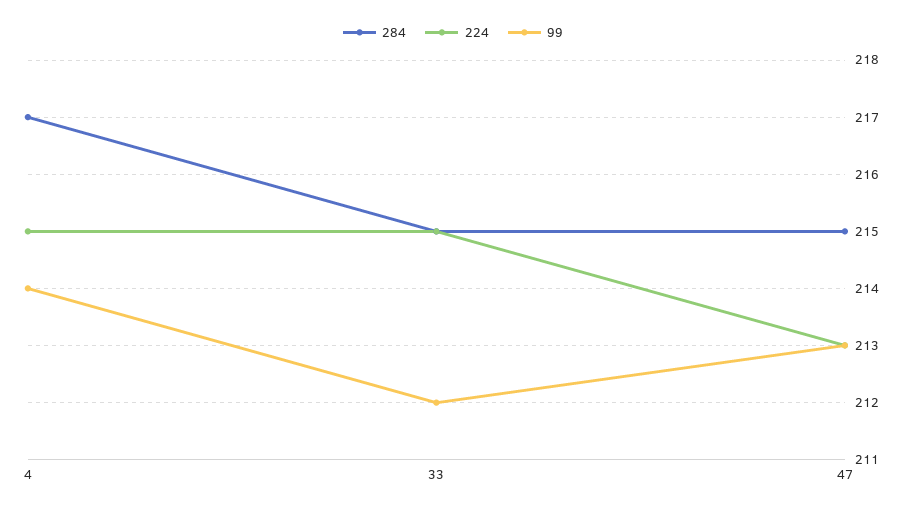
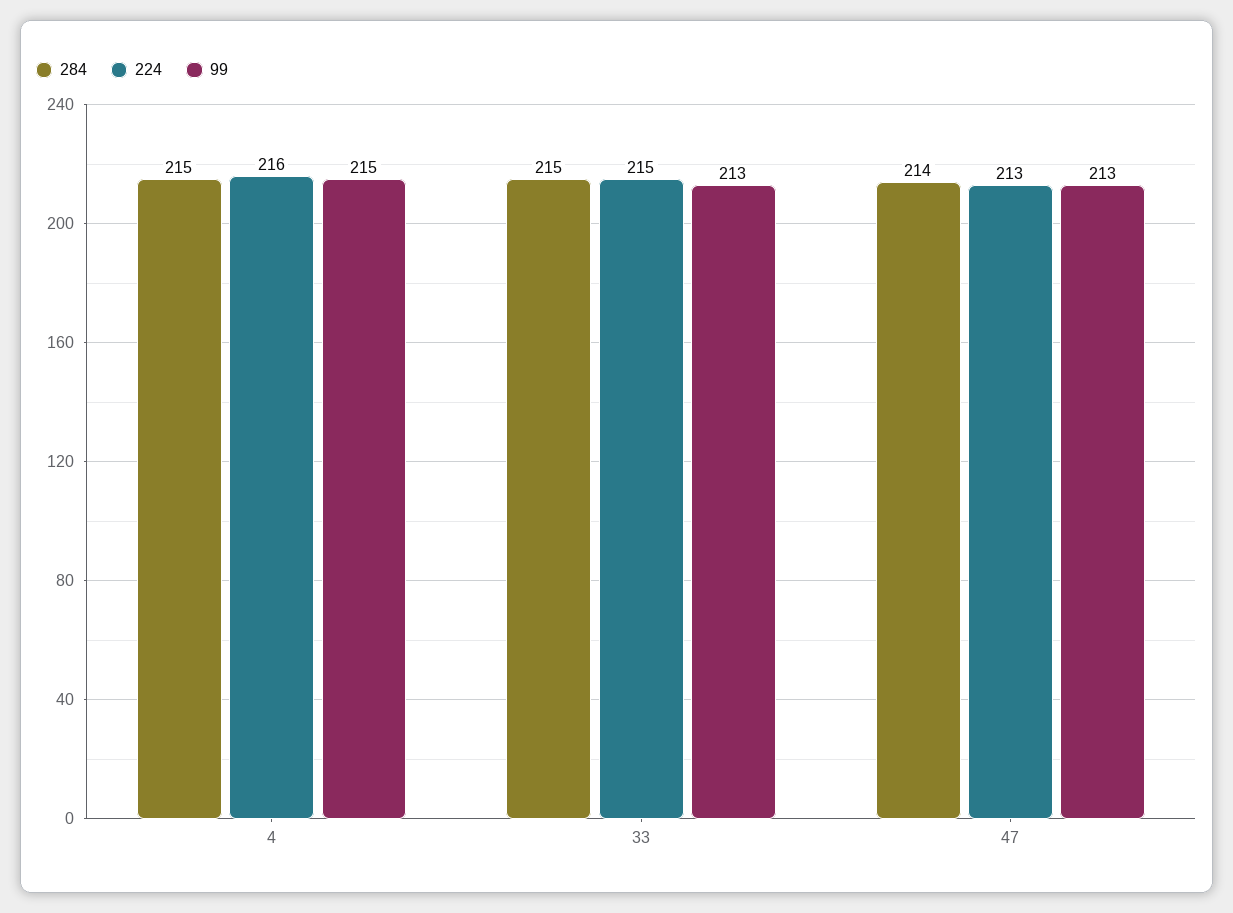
284, 4: 217 -> 215
224, 4: 215 -> 216
99, 4: 214 -> 215
99, 33: 212 -> 213
284, 47: 215 -> 214

